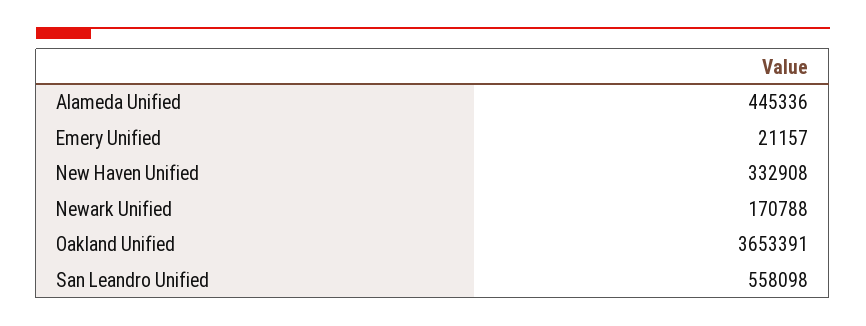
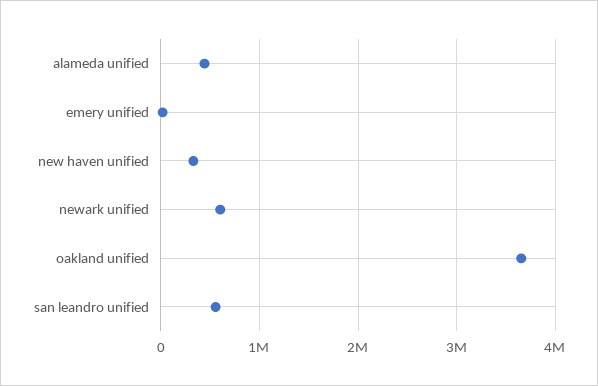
Newark Unified: 170788 -> 600000

